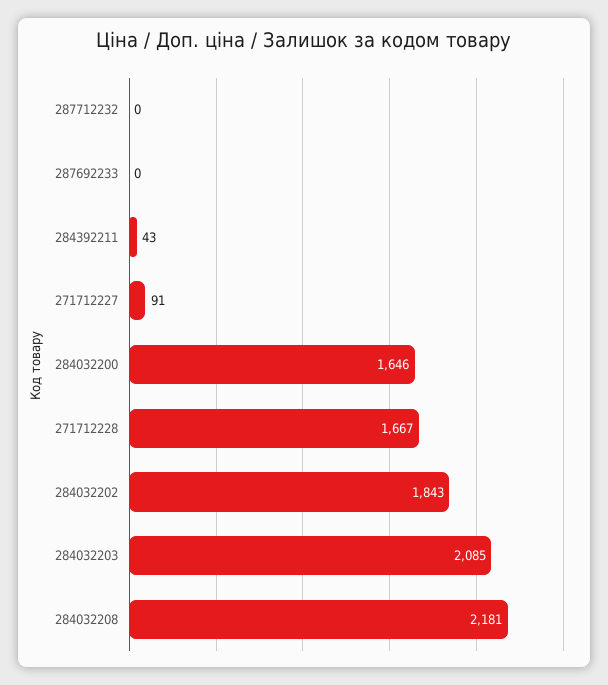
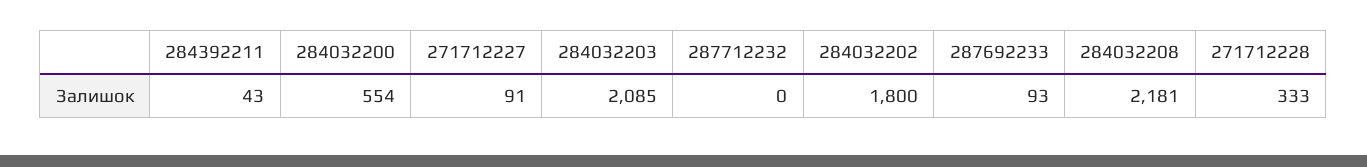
287692233: 0 -> 93
284032200: 1646 -> 554
271712228: 1667 -> 333
284032202: 1843 -> 1800

